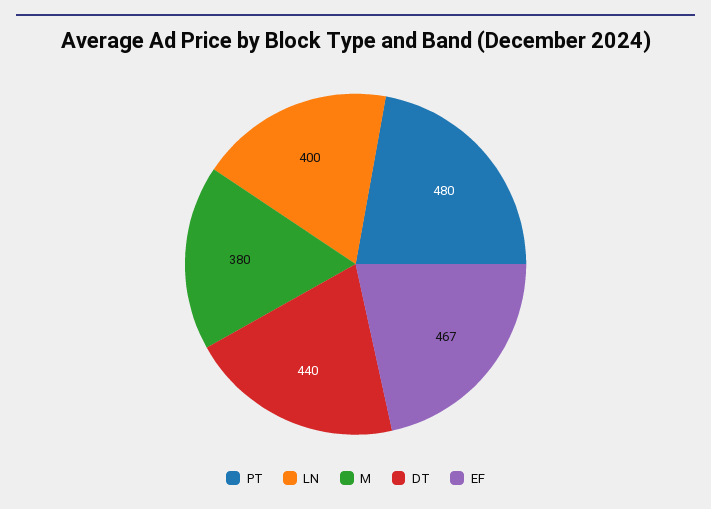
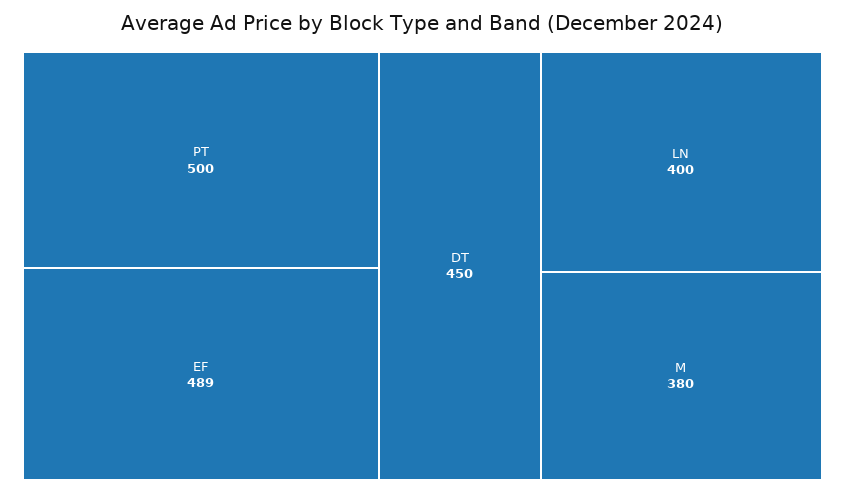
PT: 480 -> 500
DT: 440 -> 450
EF: 467 -> 489

